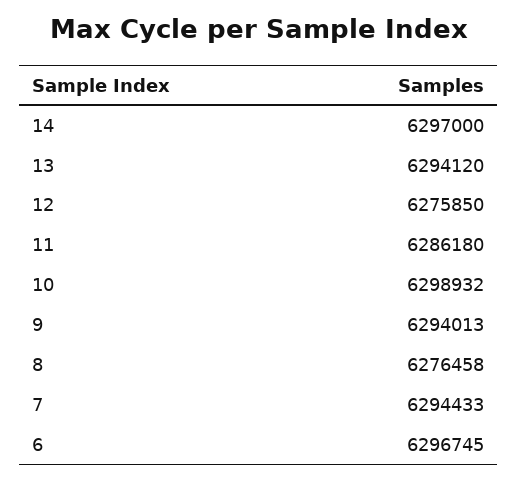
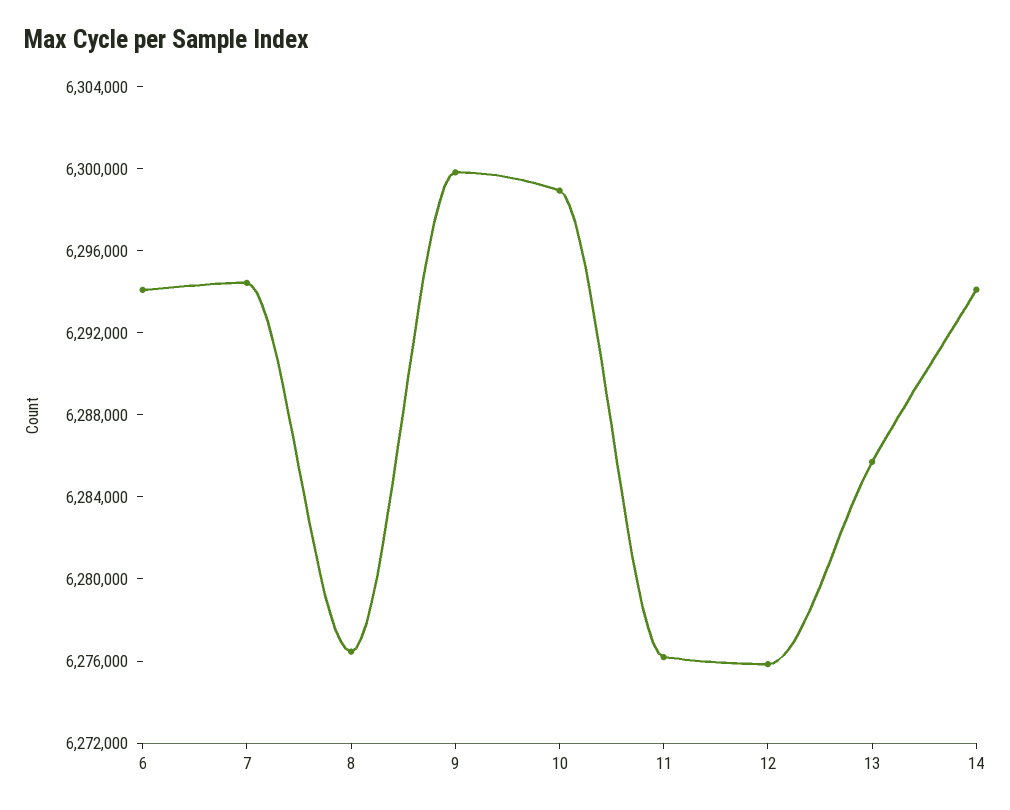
14: 6297000 -> 6294000
13: 6294120 -> 6286000
11: 6286180 -> 6276000
9: 6294013 -> 6300000
6: 6296745 -> 6294000

